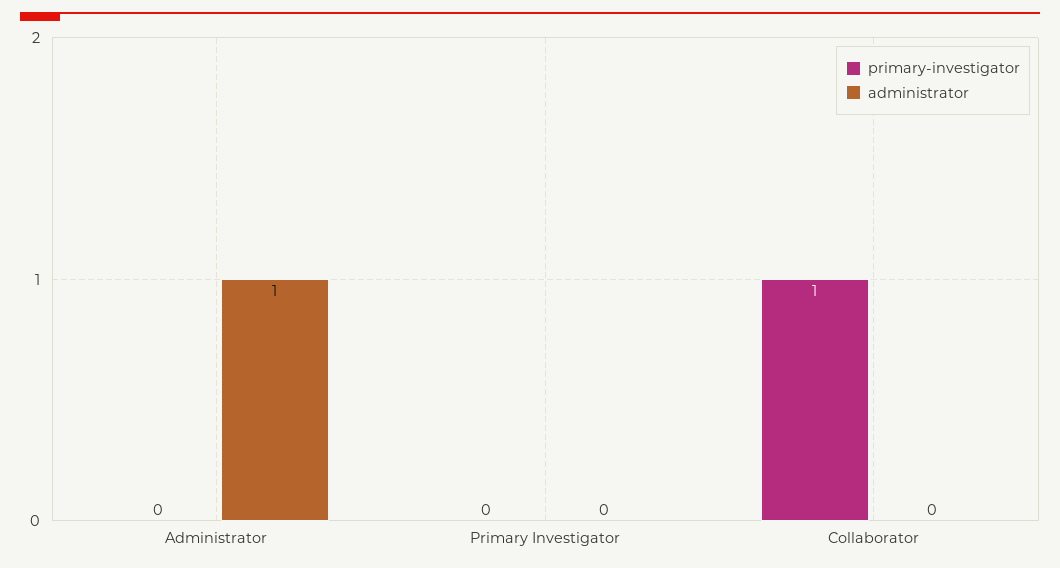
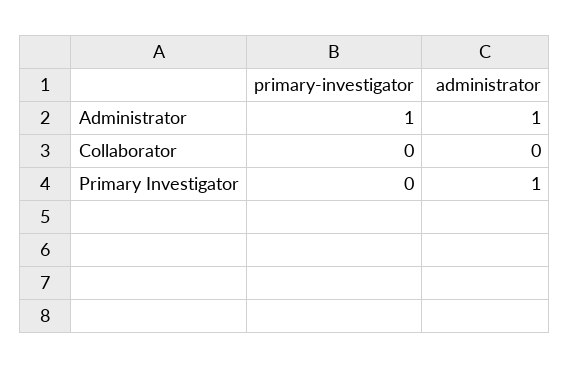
primary-investigator, Administrator: 0 -> 1
administrator, Primary Investigator: 0 -> 1
primary-investigator, Collaborator: 1 -> 0

